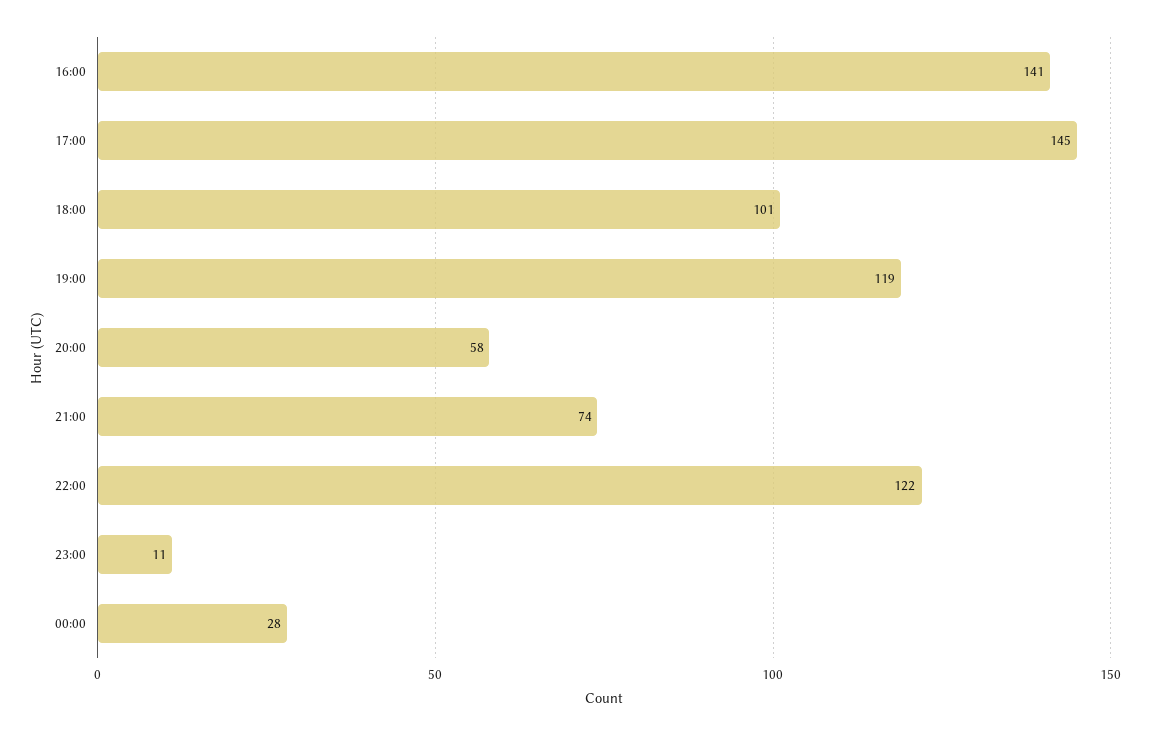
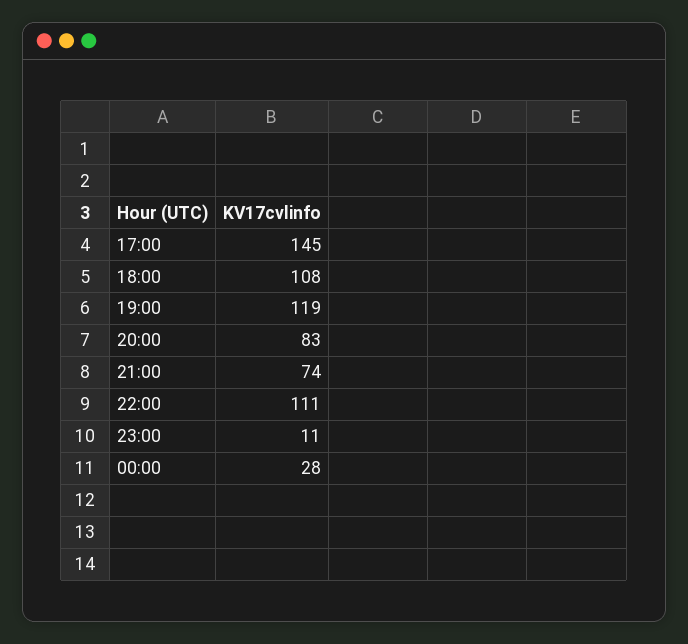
16:00: 141 -> none
18:00: 101 -> 108
20:00: 58 -> 83
22:00: 122 -> 111

